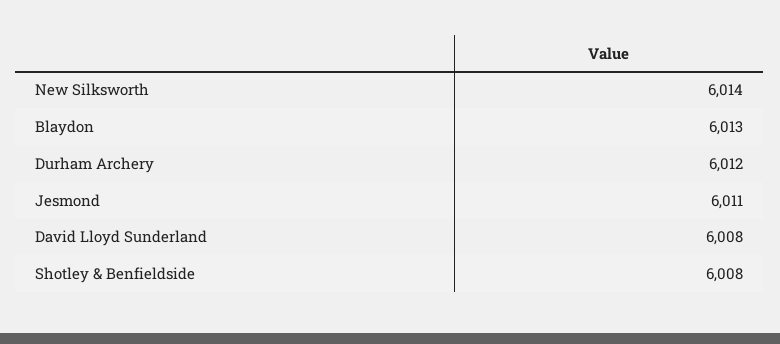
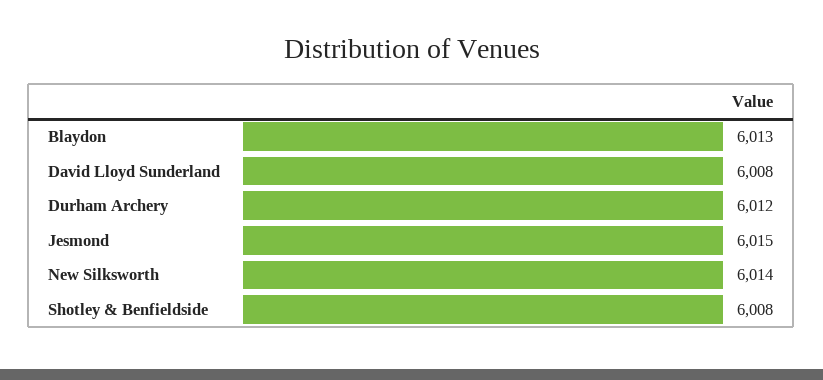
Jesmond: 6011 -> 6015

